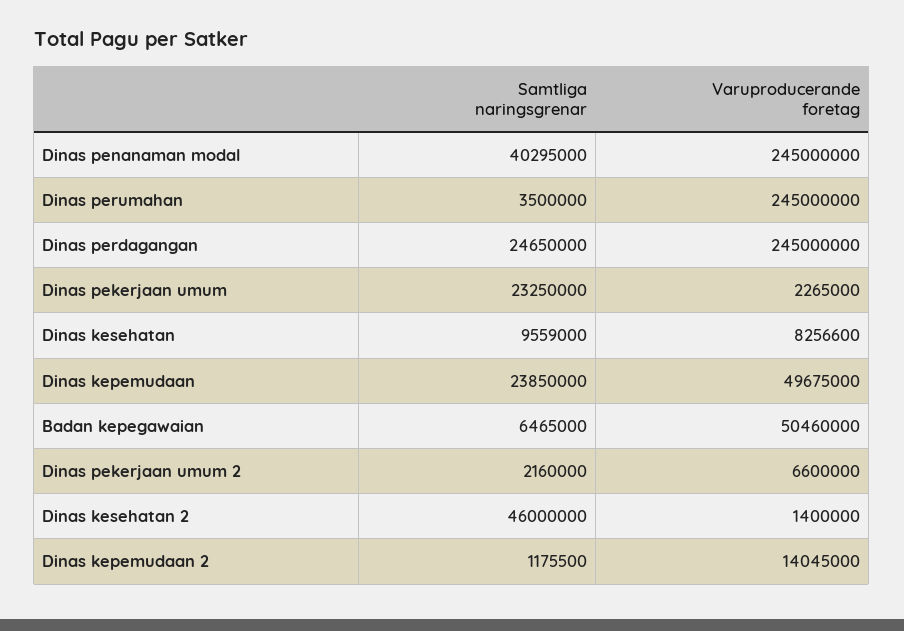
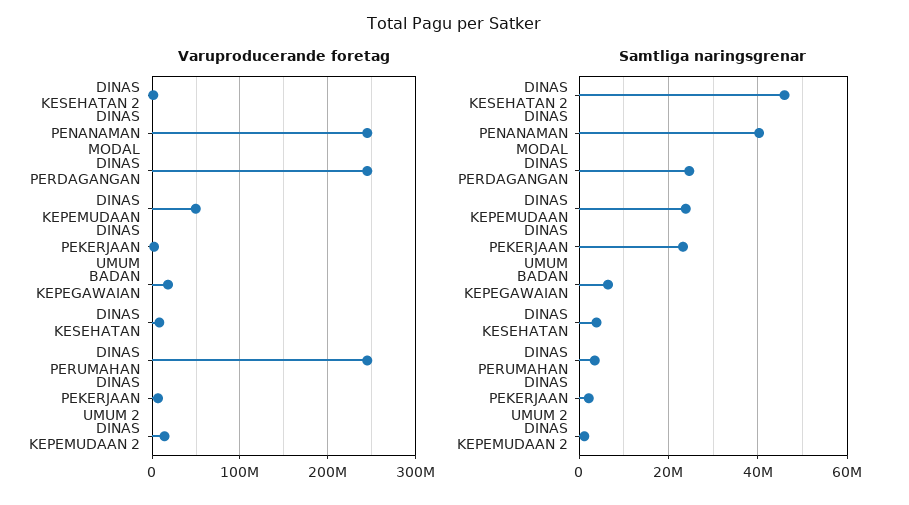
Samtliga naringsgrenar, Dinas kesehatan: 9559000 -> 4000000
Varuproducerande foretag, Badan kepegawaian: 50460000 -> 20000000

